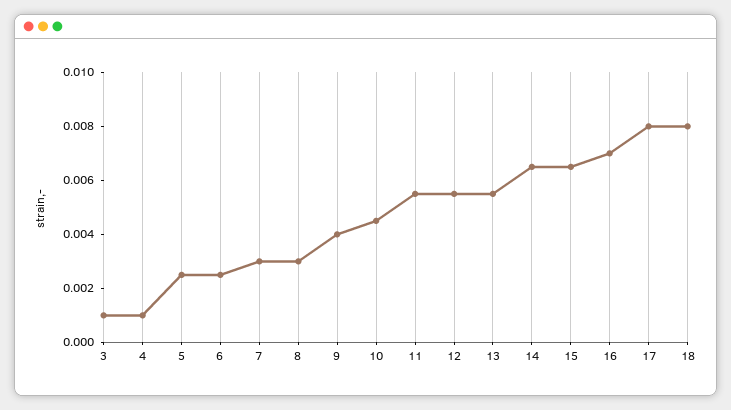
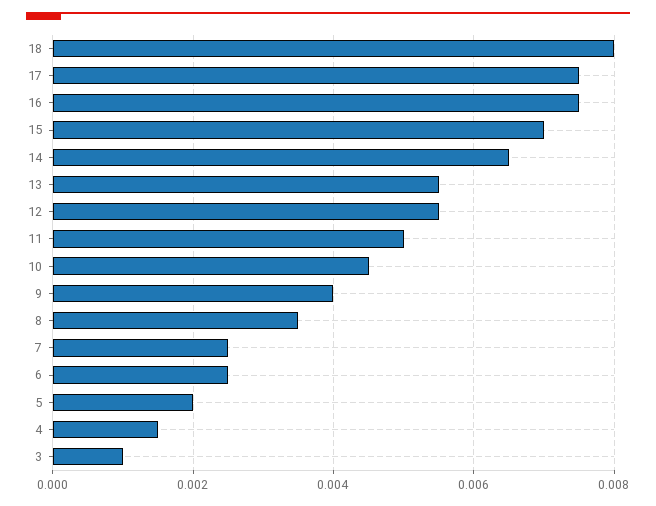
4: 0.001 -> 0.0015
5: 0.0025 -> 0.002
7: 0.003 -> 0.0025
8: 0.003 -> 0.0035
11: 0.0055 -> 0.005
15: 0.0065 -> 0.007
16: 0.007 -> 0.0075
17: 0.008 -> 0.0075

